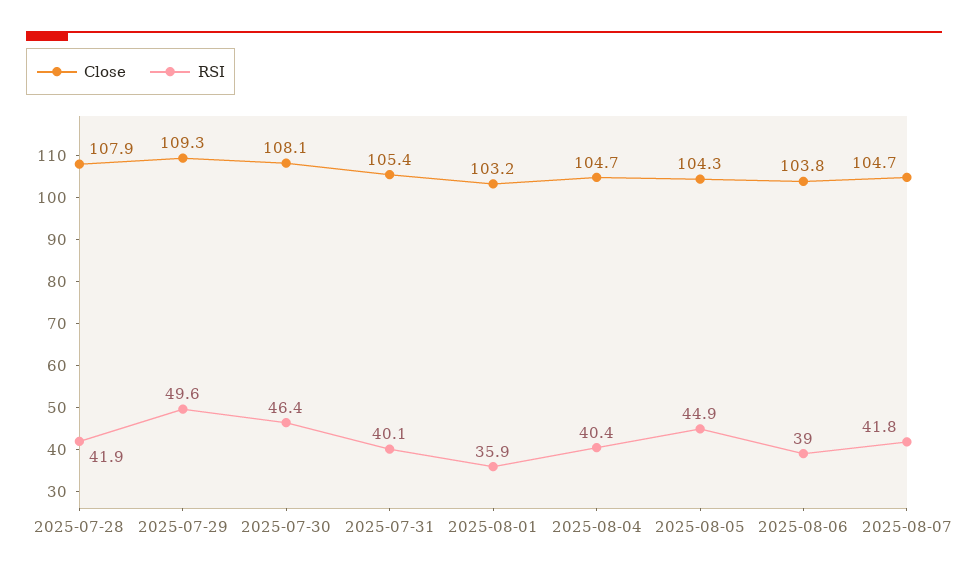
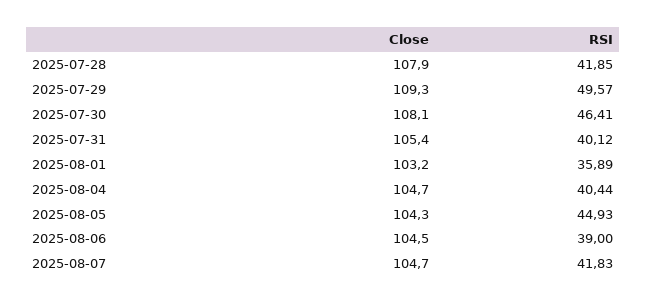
Close, 2025-08-06: 103.8 -> 104.5

